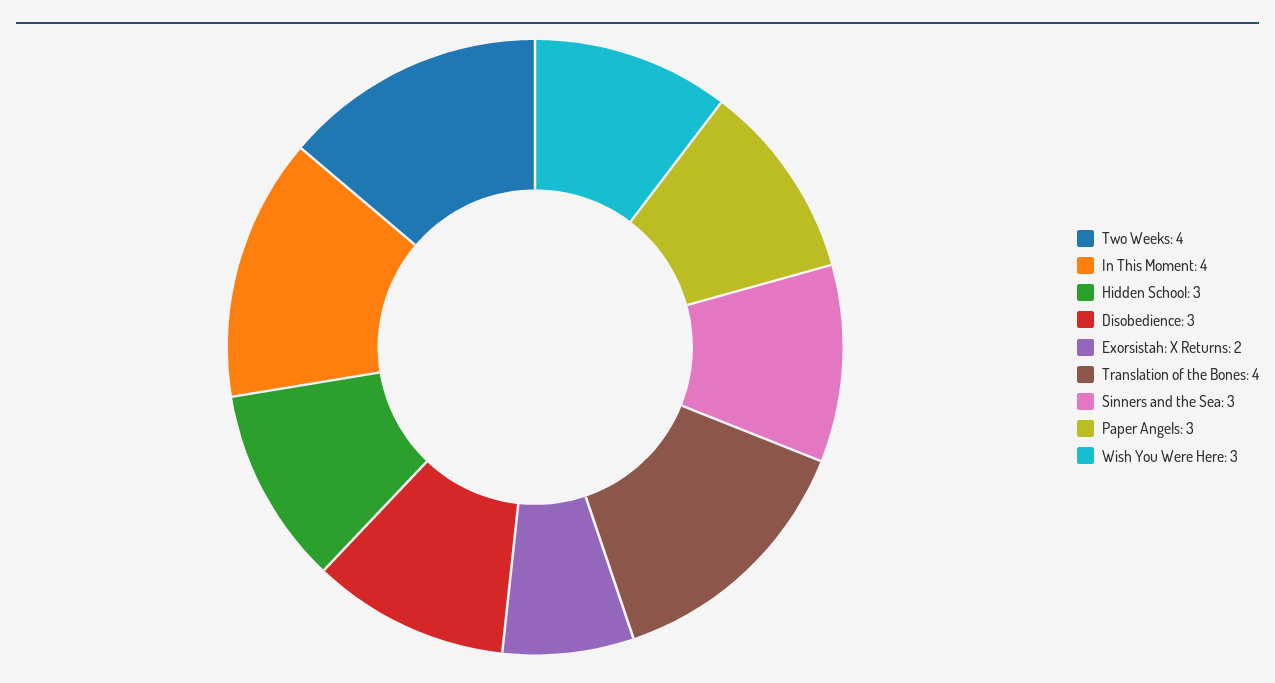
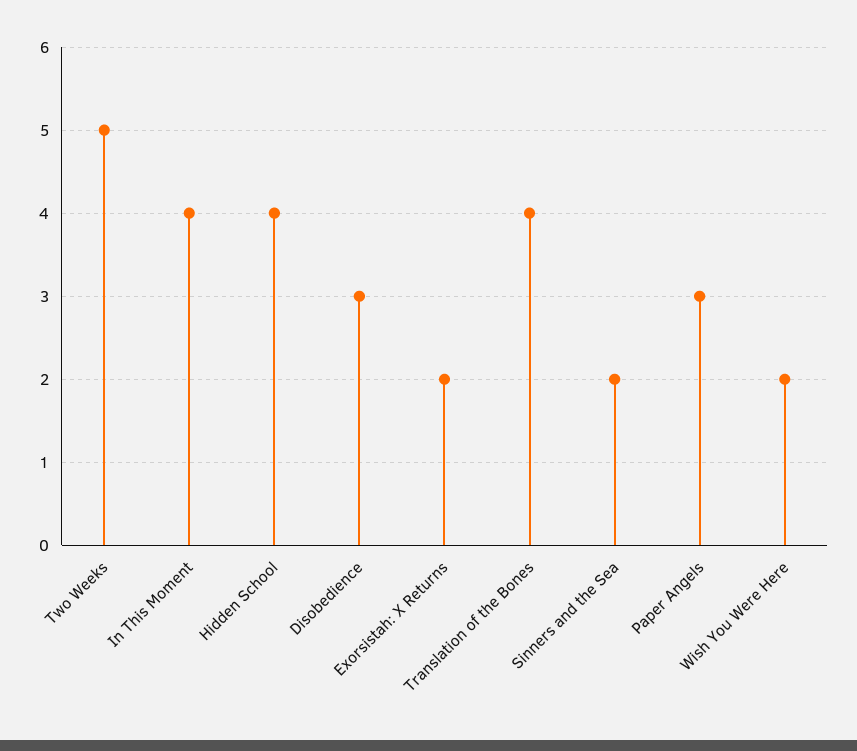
Two Weeks: 4 -> 5
Hidden School: 3 -> 4
Sinners and the Sea: 3 -> 2
Wish You Were Here: 3 -> 2

